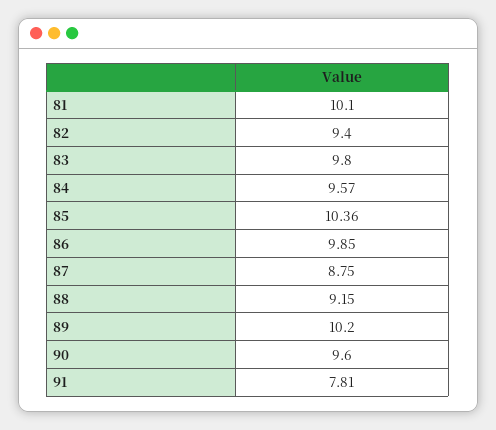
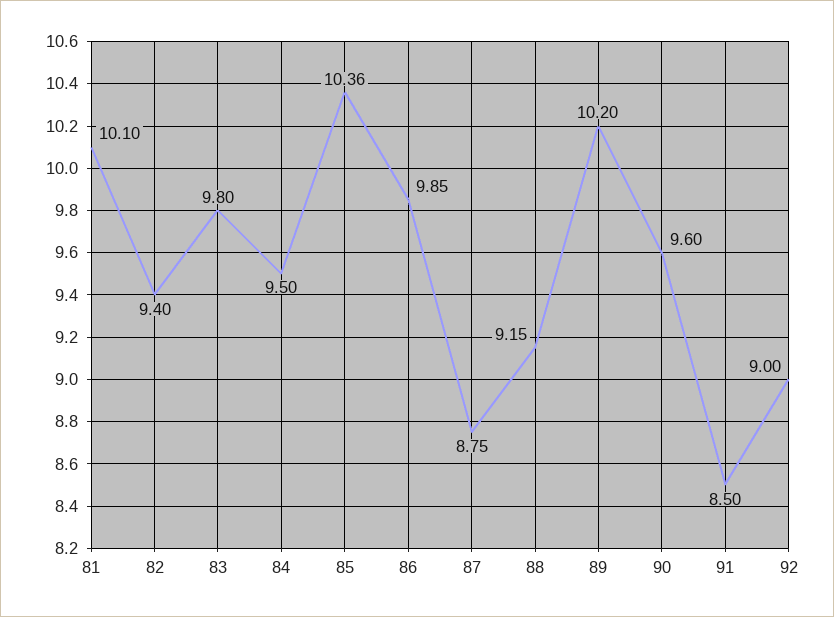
84: 9.57 -> 9.5
91: 7.81 -> 8.5
92: none -> 9

